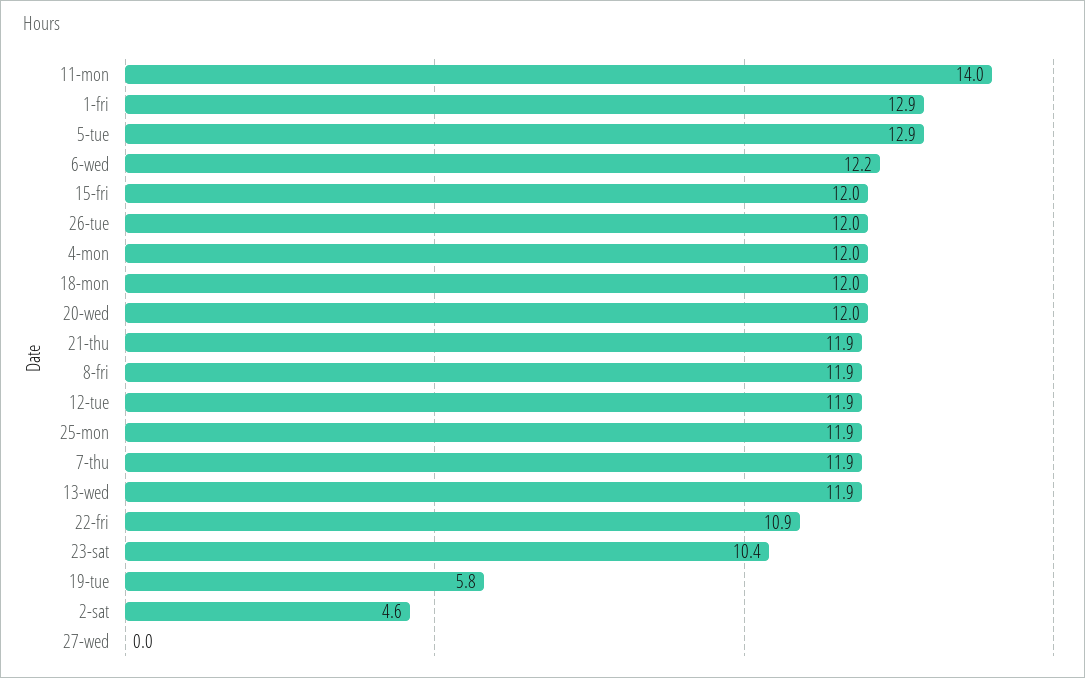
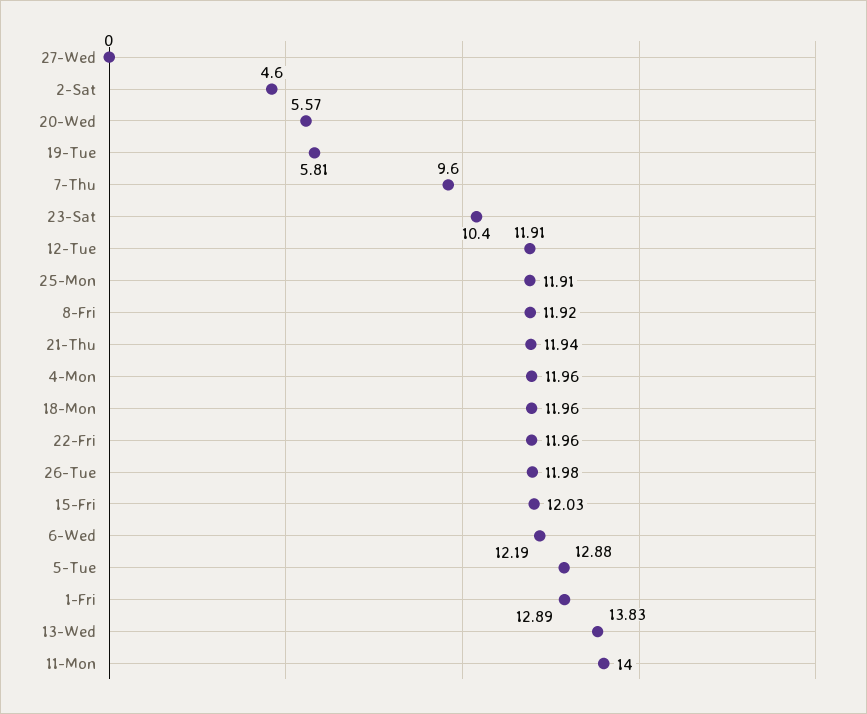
20-wed: 12 -> 5.57
7-thu: 11.9 -> 9.6
13-wed: 11.9 -> 13.83
22-fri: 10.9 -> 11.96

